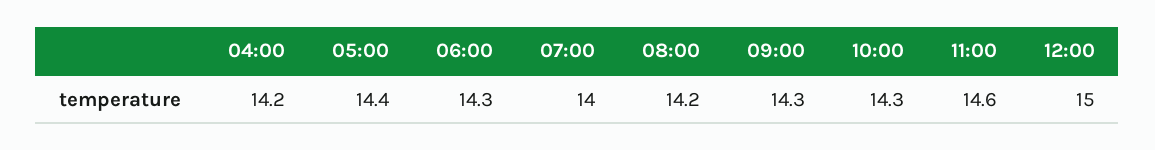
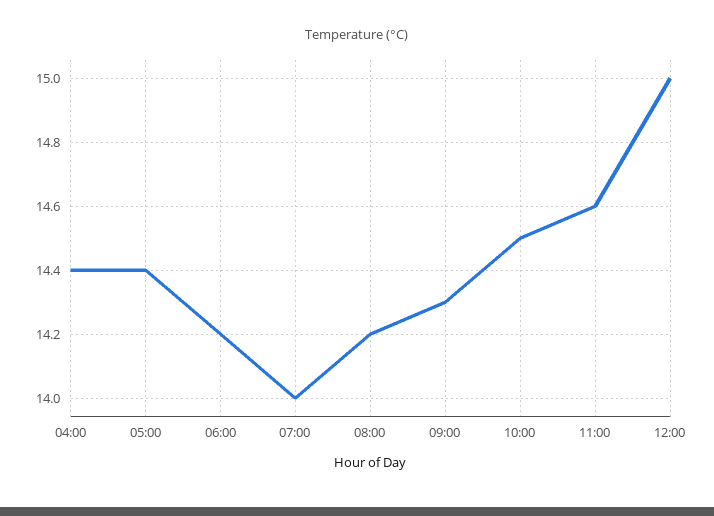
04:00: 14.2 -> 14.4
06:00: 14.3 -> 14.2
10:00: 14.3 -> 14.5

